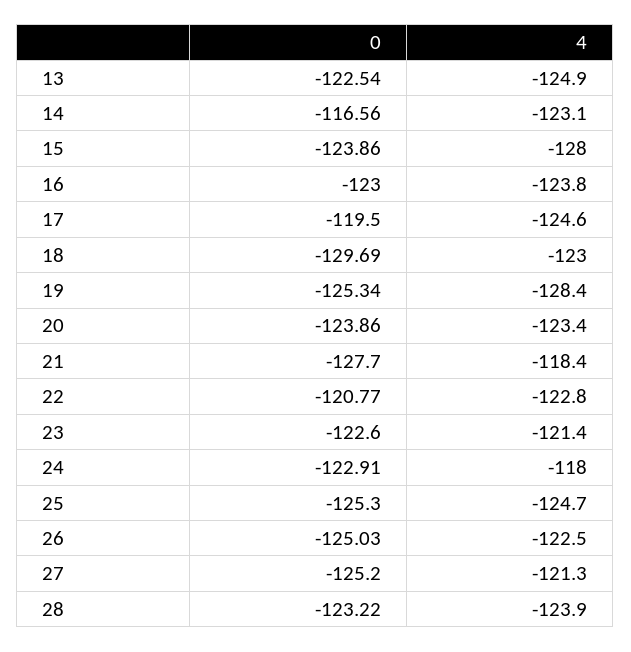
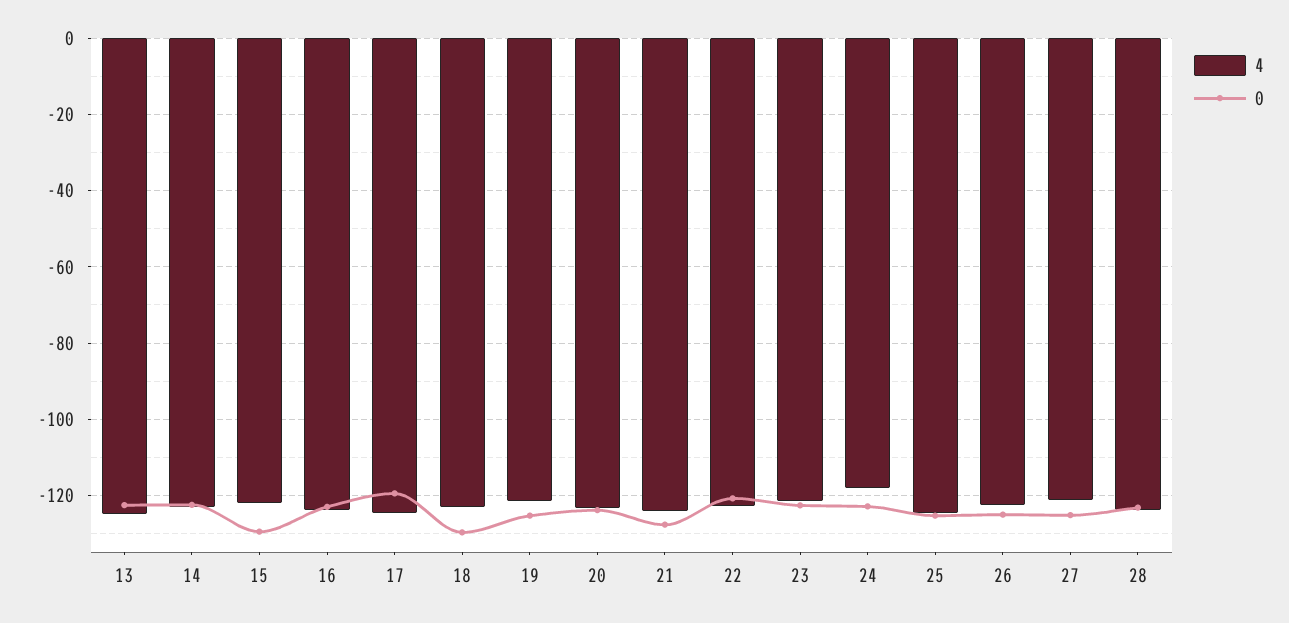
0, 14: -116.56 -> -122
0, 15: -123.86 -> -130
4, 15: -128 -> -122
4, 19: -128.4 -> -122
4, 21: -118.4 -> -124

